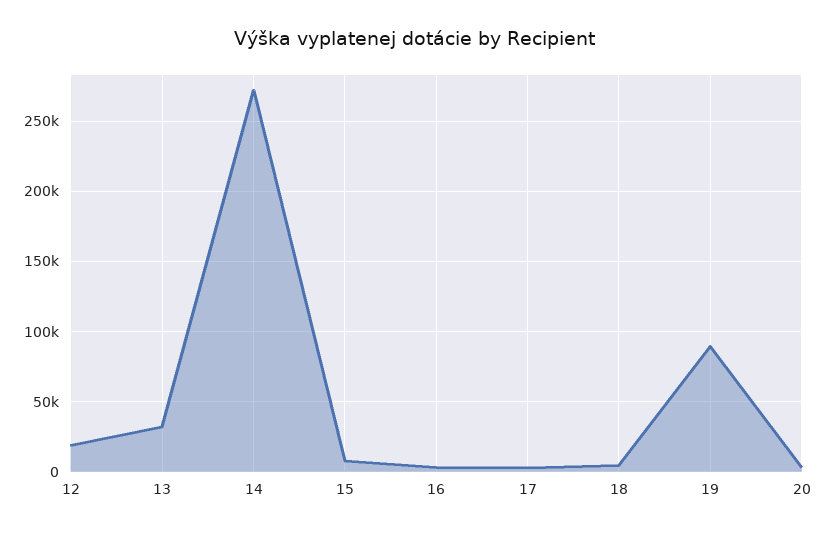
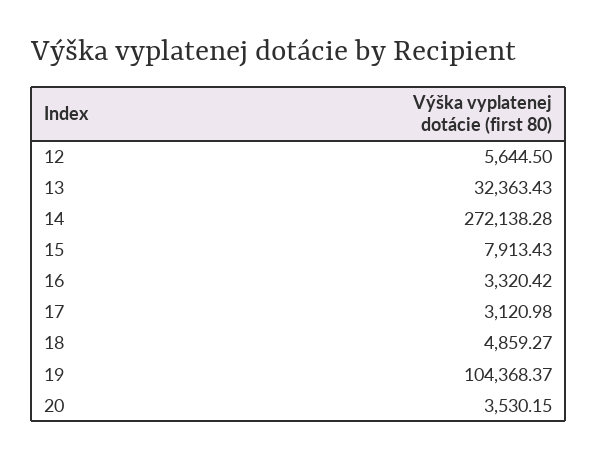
12: 20000 -> 5644.5
19: 90000 -> 104368.37

